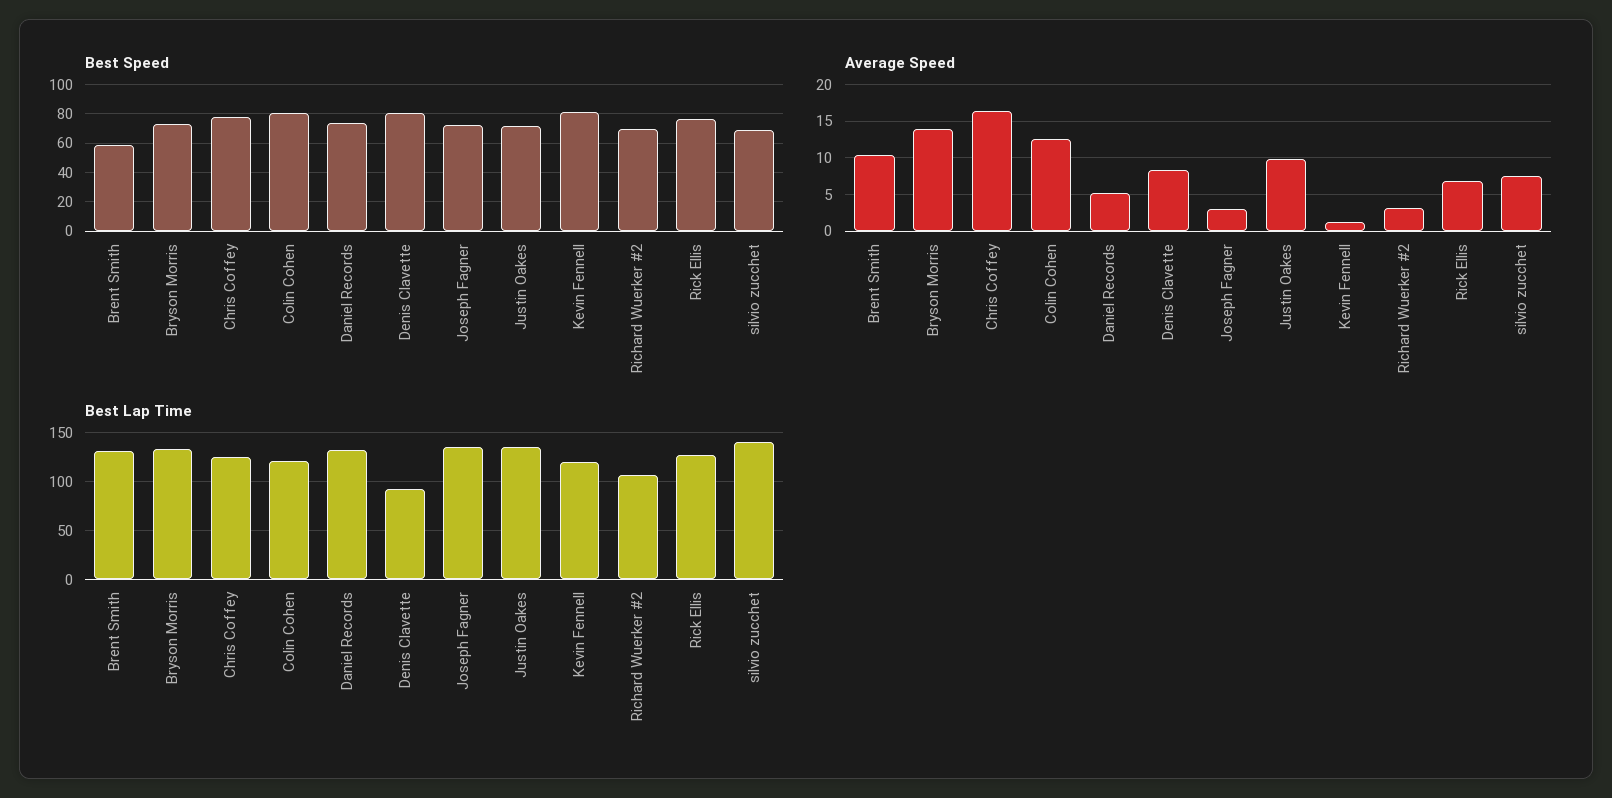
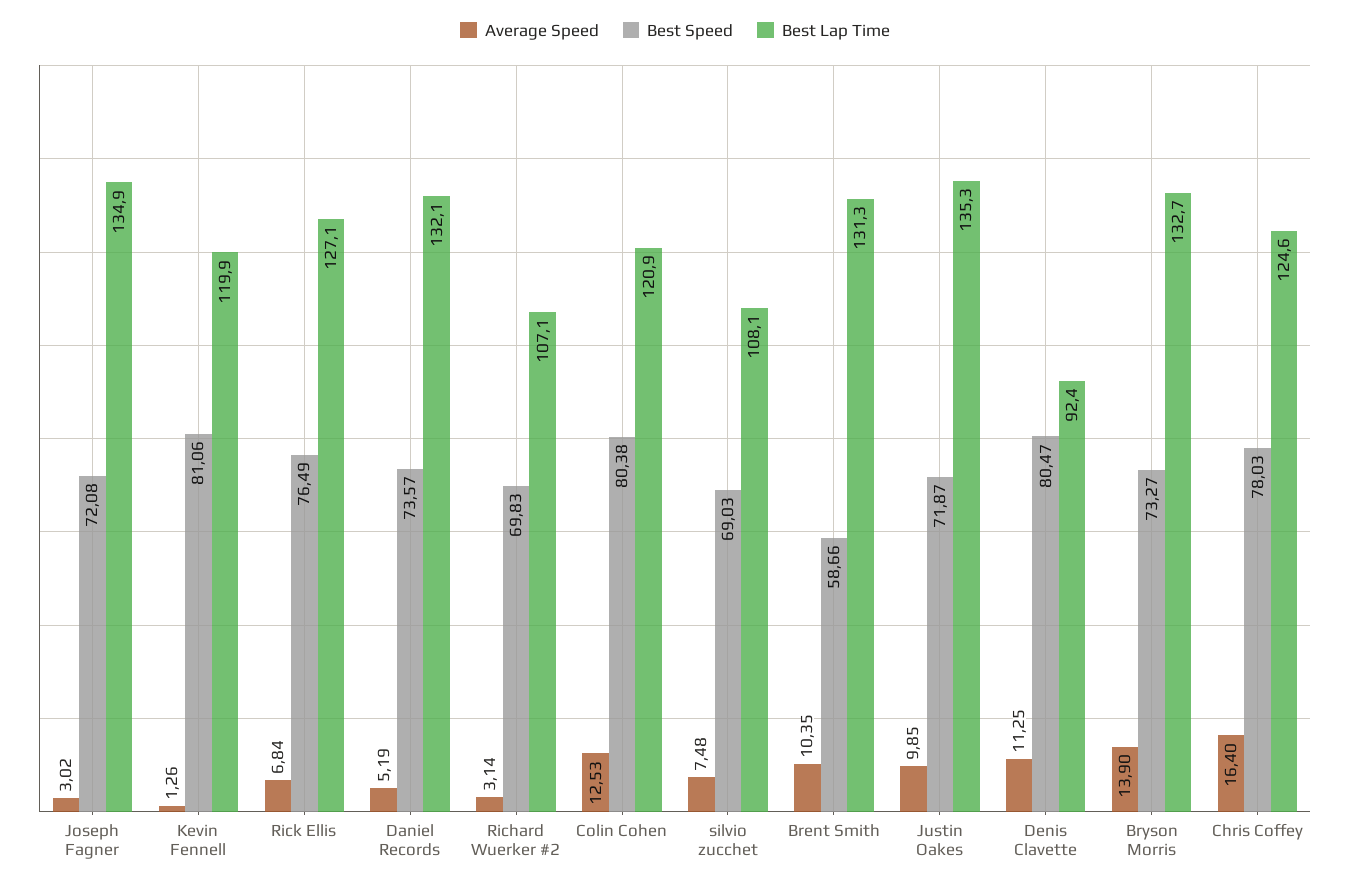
Average Speed, Denis Clavette: 8 -> 11.25
Best Lap Time, silvio zucchet: 140 -> 108.1

